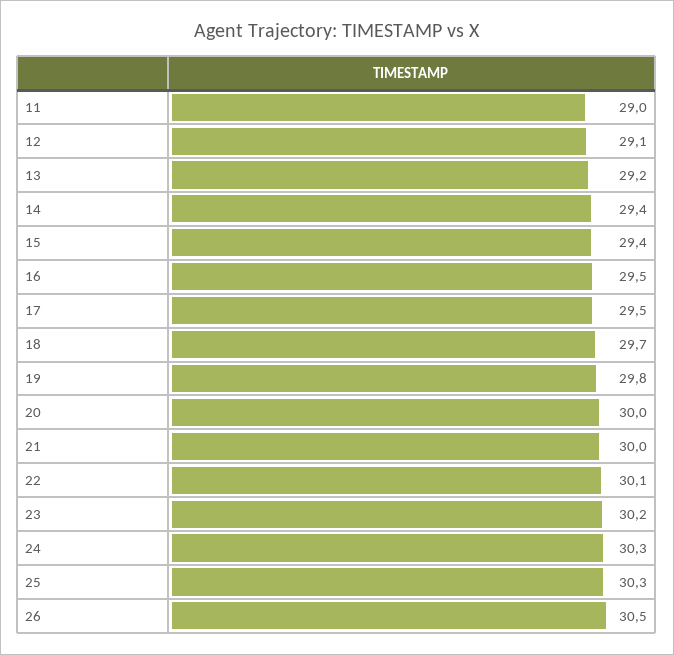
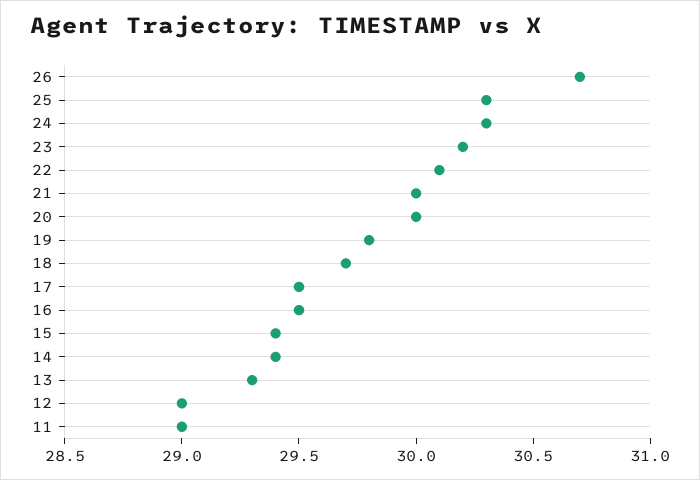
12: 29.1 -> 29
13: 29.2 -> 29.3
26: 30.5 -> 30.7

